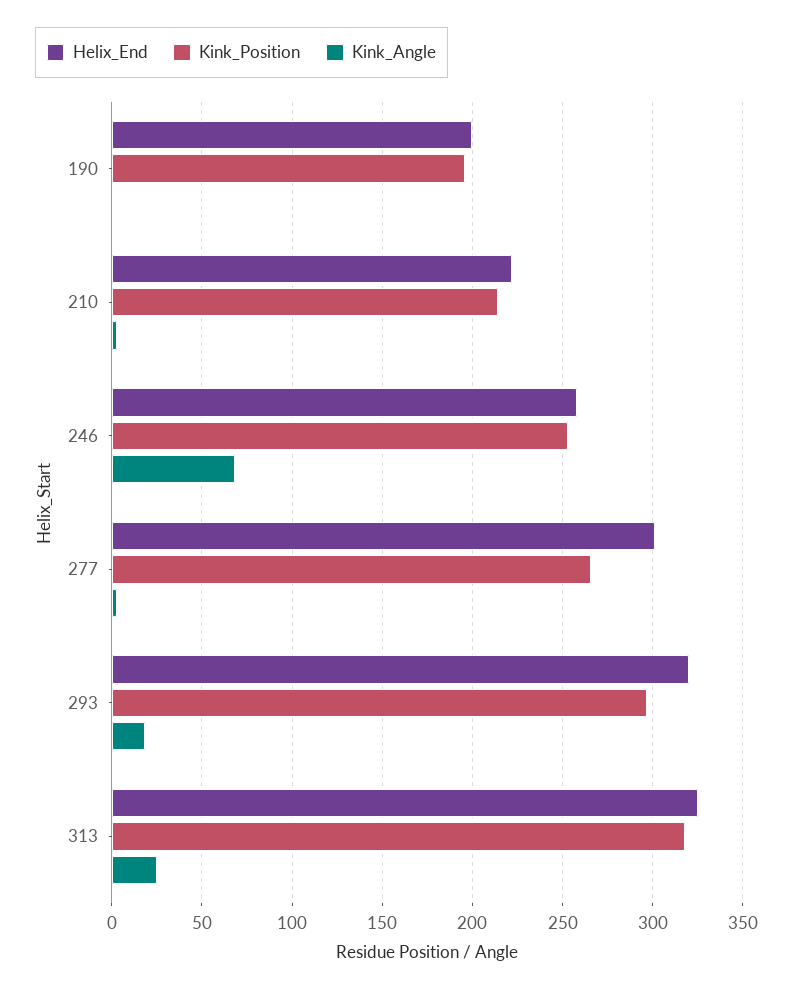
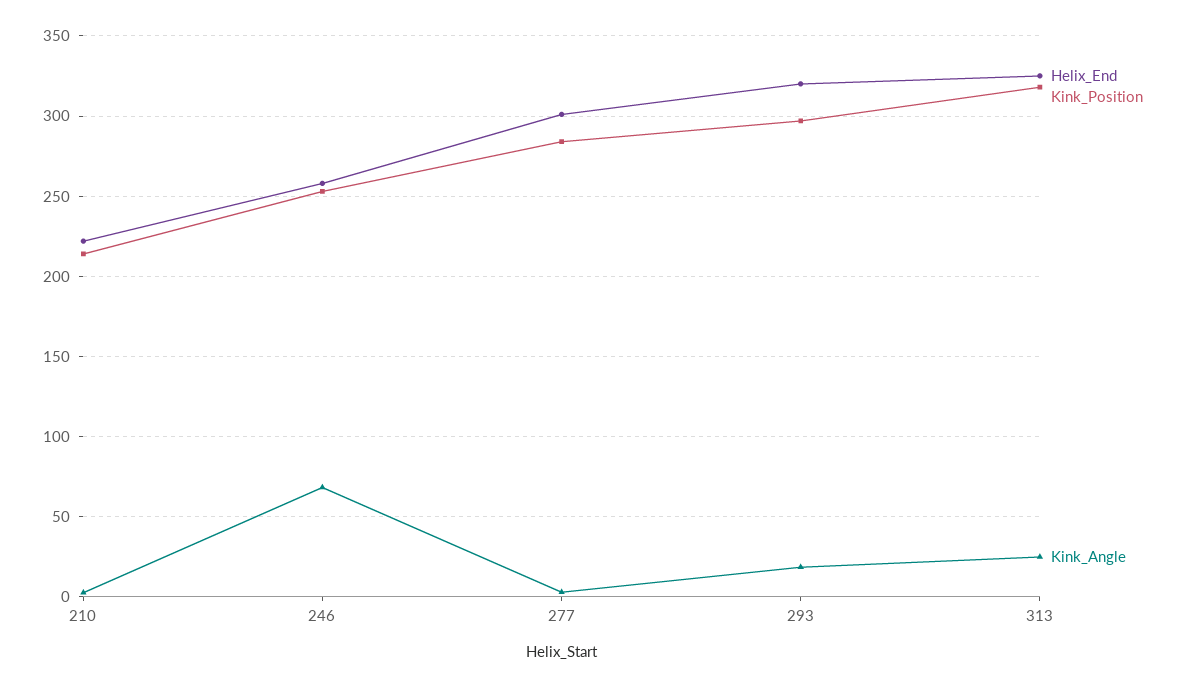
Helix_End, 190: 200 -> none
Kink_Position, 190: 195 -> none
Kink_Angle, 190: 0 -> none
Kink_Position, 277: 265 -> 285

